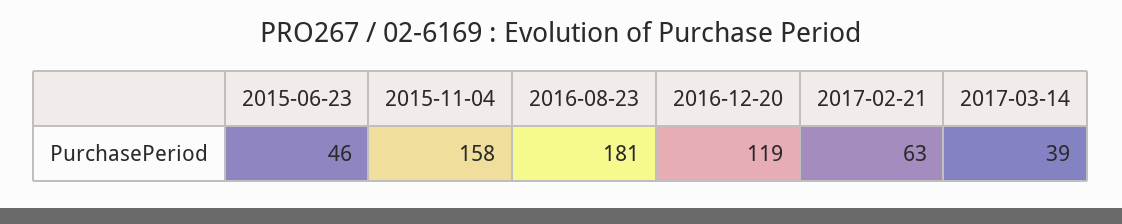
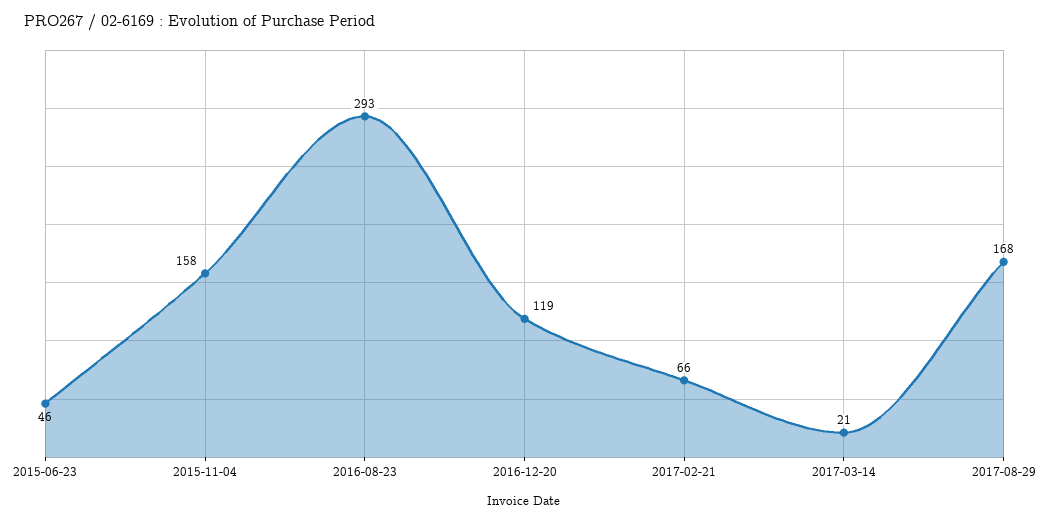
2016-08-23: 181 -> 293
2017-02-21: 63 -> 66
2017-03-14: 39 -> 21
2017-08-29: none -> 168

